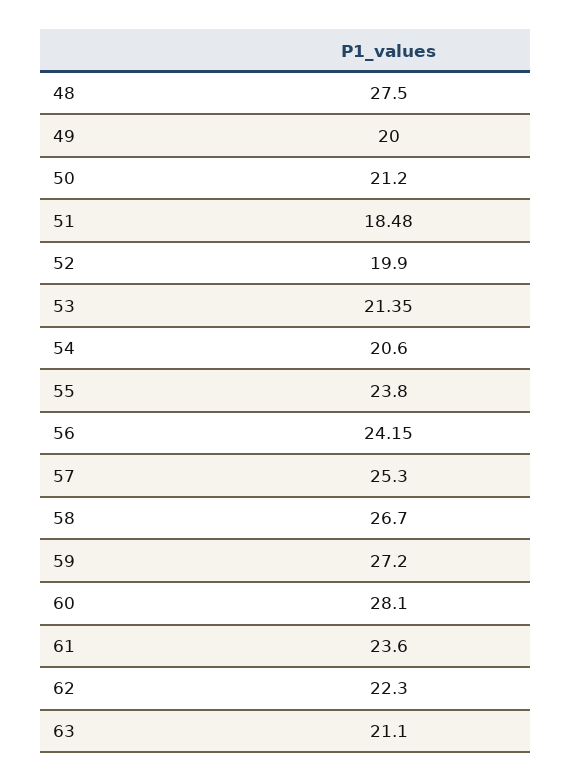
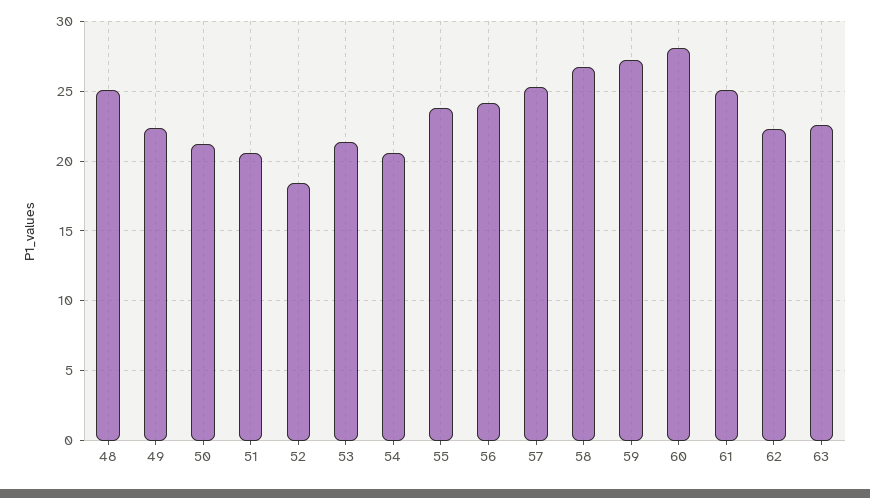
48: 27.5 -> 25
49: 20 -> 22.5
51: 18.48 -> 20.5
52: 19.9 -> 18.5
61: 23.6 -> 25
63: 21.1 -> 22.5

